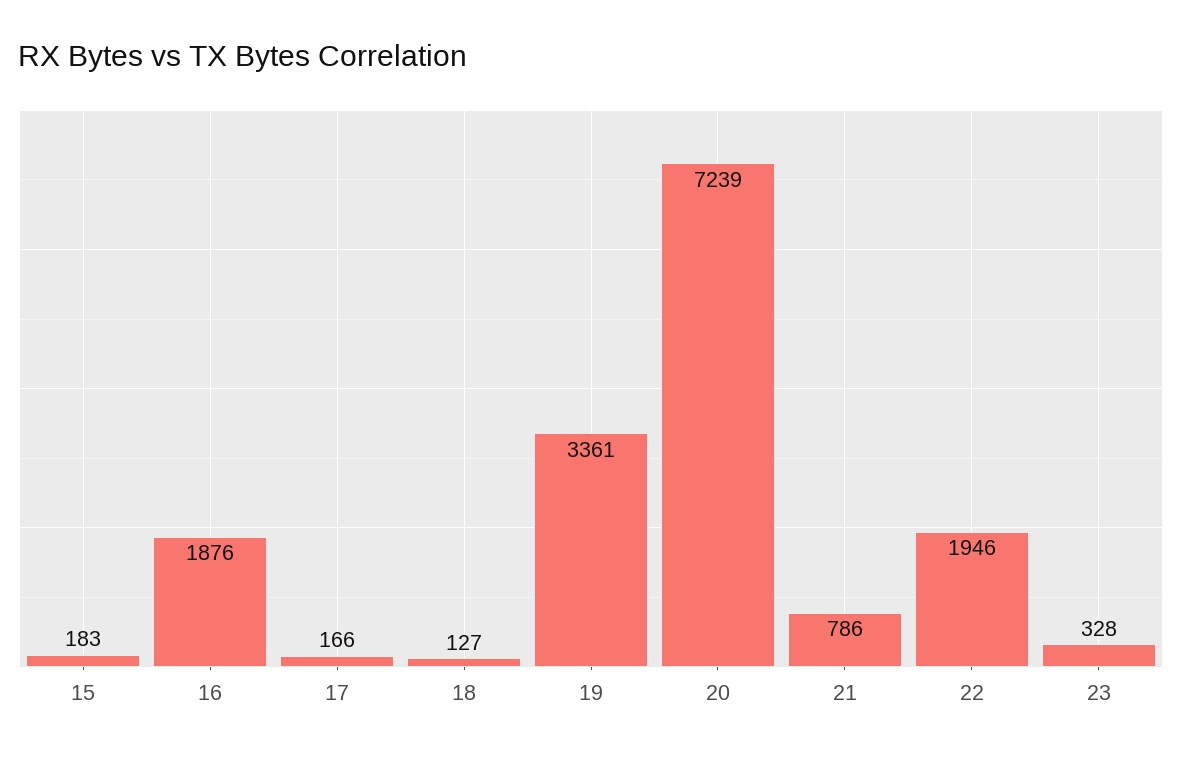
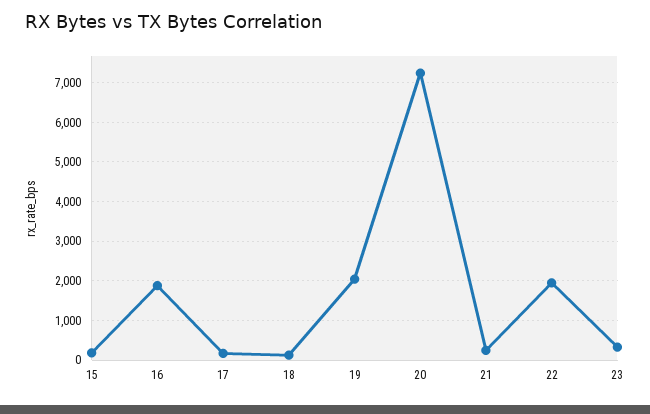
19: 3361 -> 2000
21: 786 -> 200

